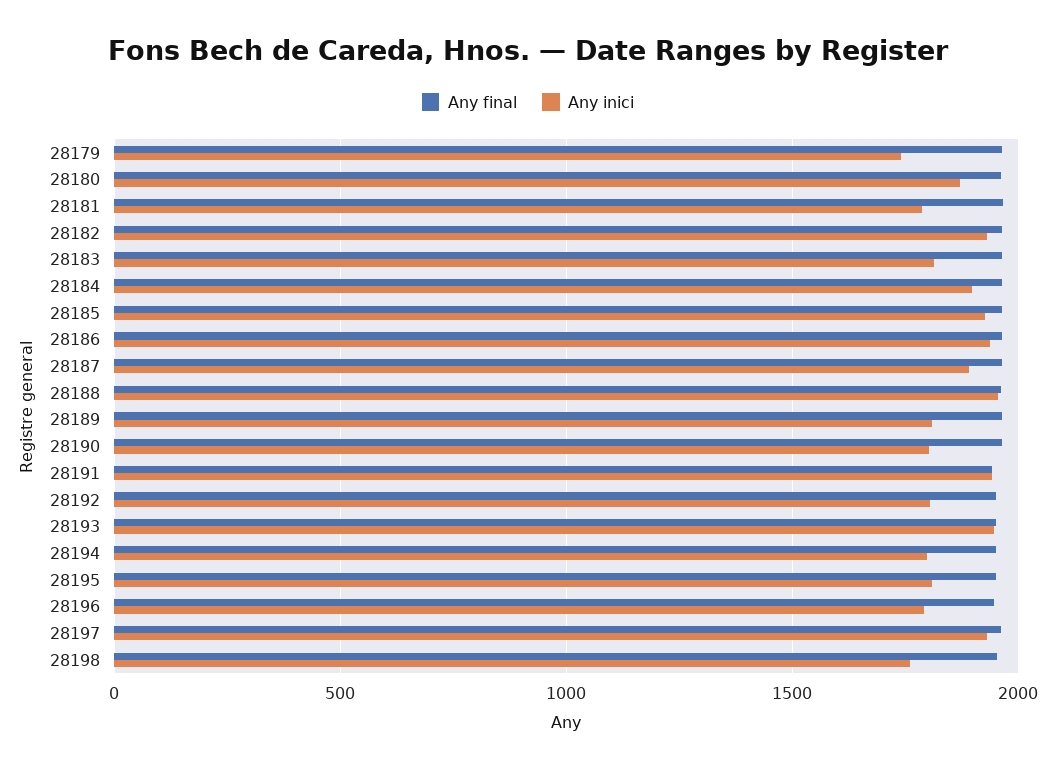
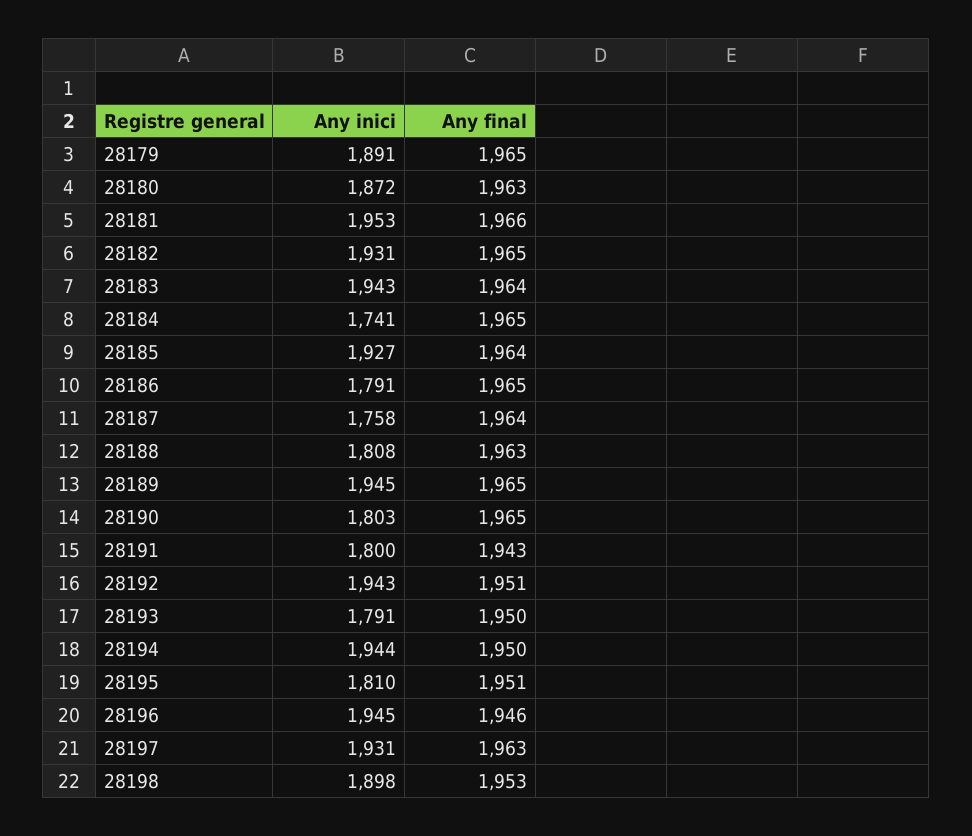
Any inici, 28179: 1750 -> 1891
Any inici, 28181: 1800 -> 1953
Any inici, 28183: 1800 -> 1943
Any inici, 28184: 1900 -> 1741
Any inici, 28186: 1950 -> 1791
Any inici, 28187: 1900 -> 1758
Any inici, 28188: 1950 -> 1808
Any inici, 28189: 1800 -> 1945
Any inici, 28191: 1950 -> 1800
Any inici, 28192: 1800 -> 1943
Any inici, 28193: 1950 -> 1791
Any inici, 28194: 1800 -> 1944
Any inici, 28196: 1800 -> 1945
Any inici, 28198: 1750 -> 1898

